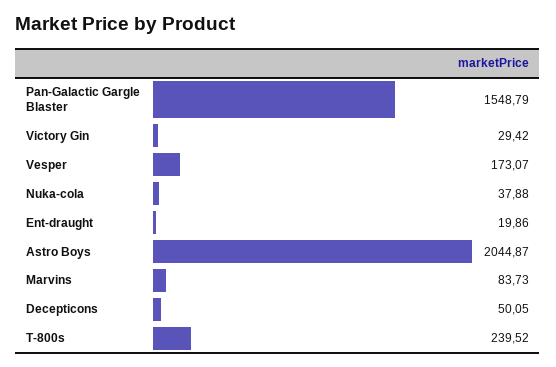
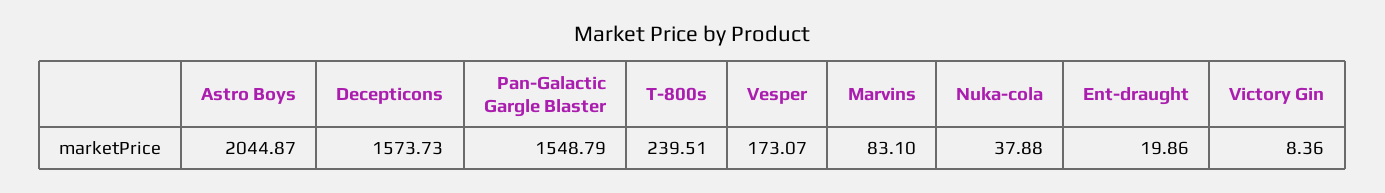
Victory Gin: 29.42 -> 8.36
Marvins: 83.73 -> 83.1
Decepticons: 50.05 -> 1573.73
T-800s: 239.52 -> 239.51

